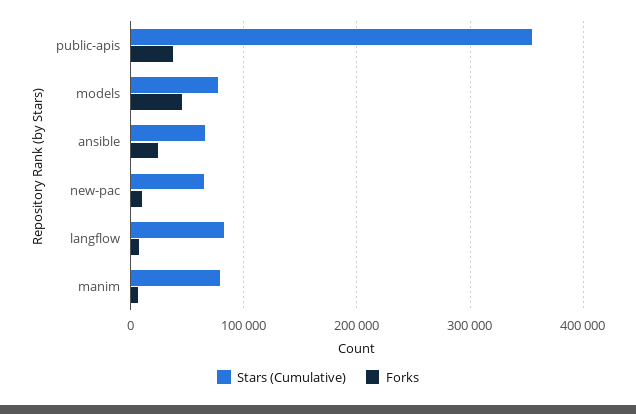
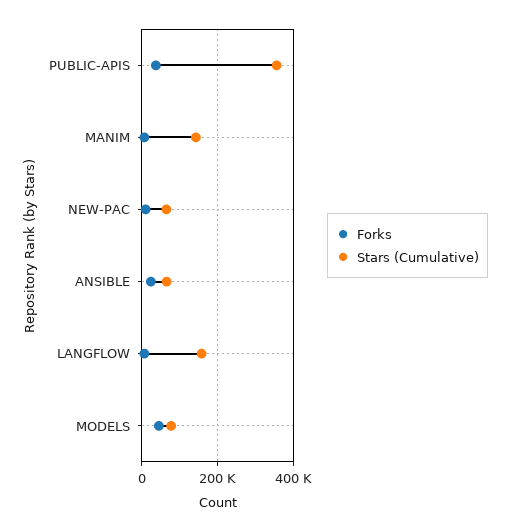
Stars (Cumulative), langflow: 80000 -> 160000
Stars (Cumulative), manim: 80000 -> 140000

